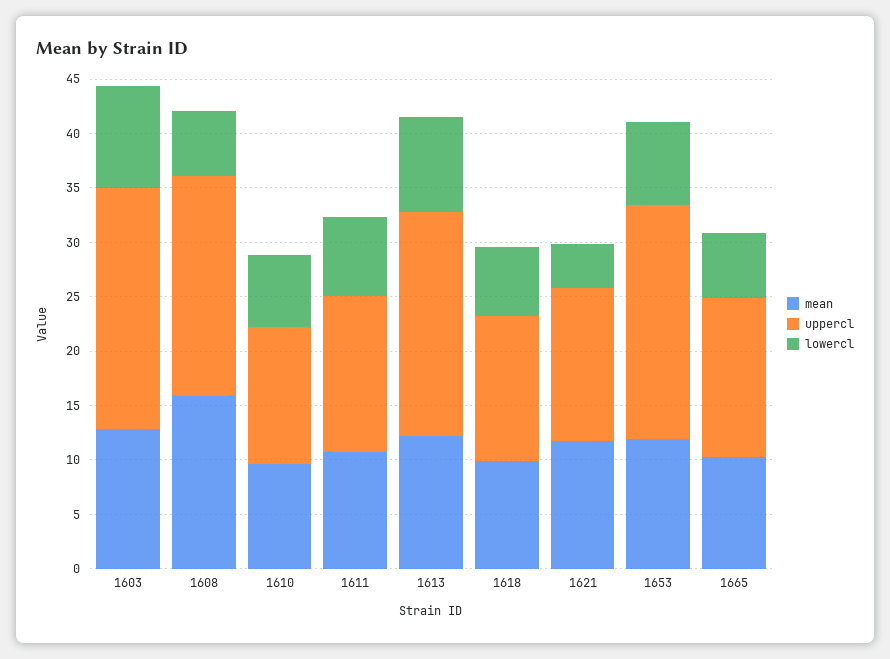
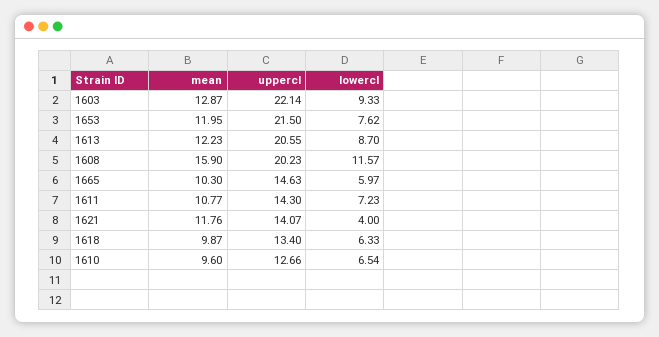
lowercl, 1608: 6 -> 11.57

